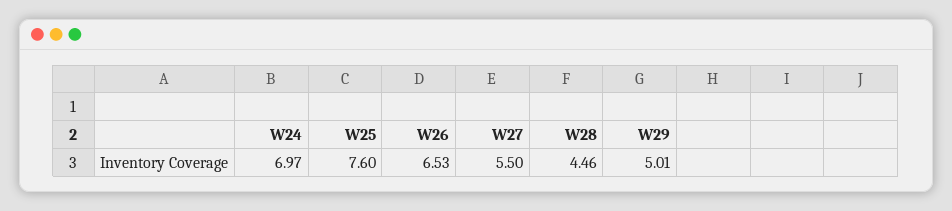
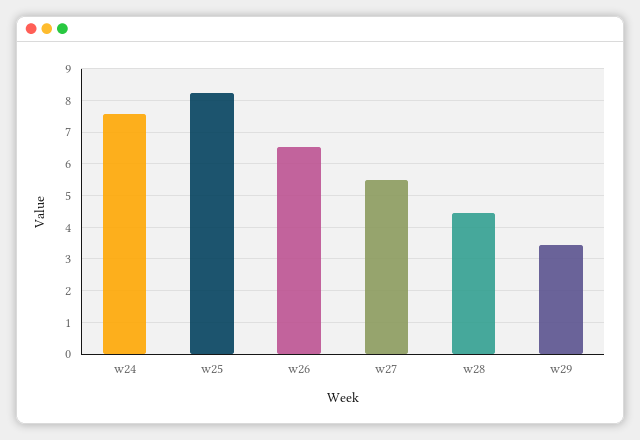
W24: 6.97 -> 7.6
W25: 7.6 -> 8.2
W29: 5.01 -> 3.4

